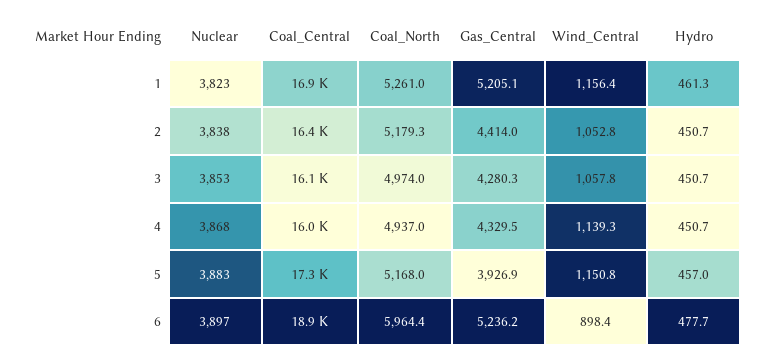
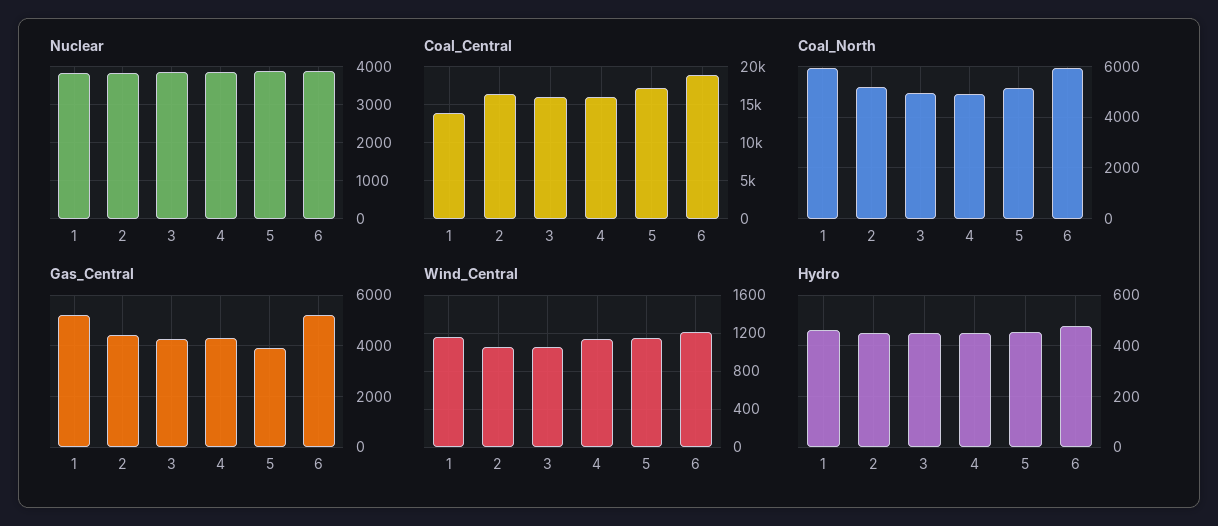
Coal_Central, 1: 16900 -> 14000
Coal_North, 1: 5261 -> 6000
Wind_Central, 6: 898.4 -> 1200

